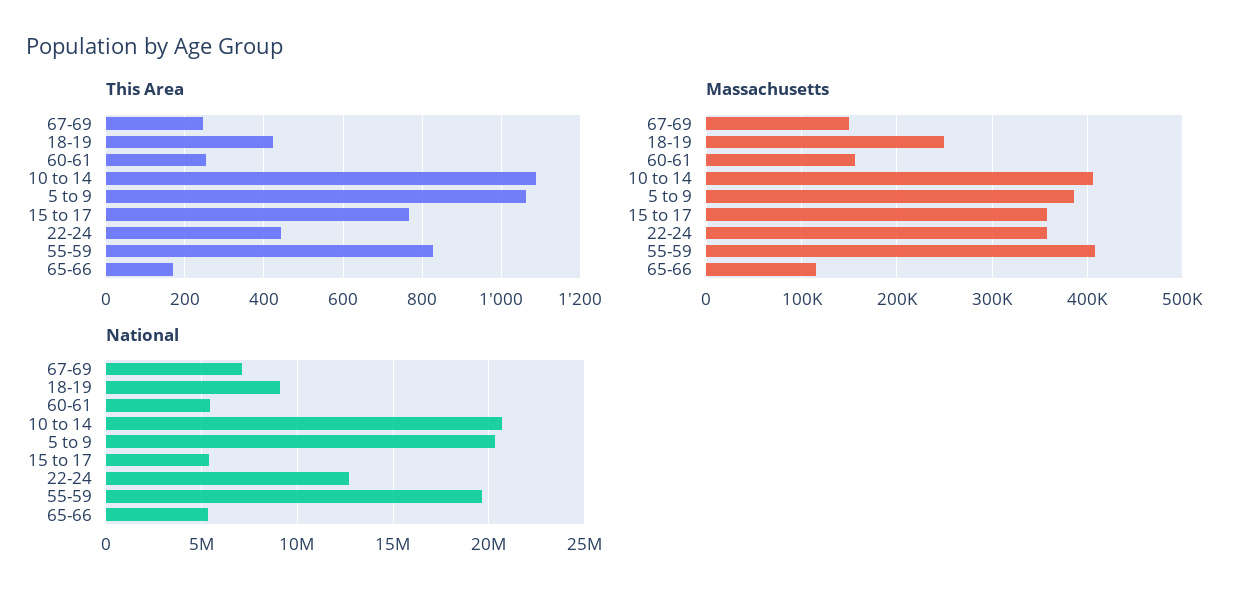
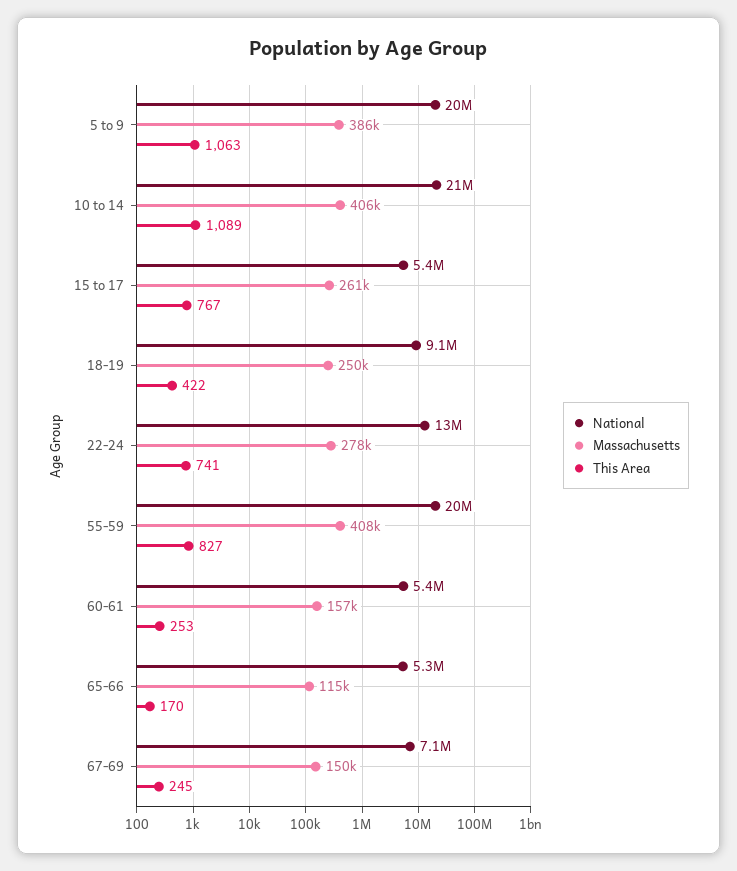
This Area, 22-24: 440 -> 741
Massachusetts, 15 to 17: 360000 -> 261000
Massachusetts, 22-24: 360000 -> 278000

